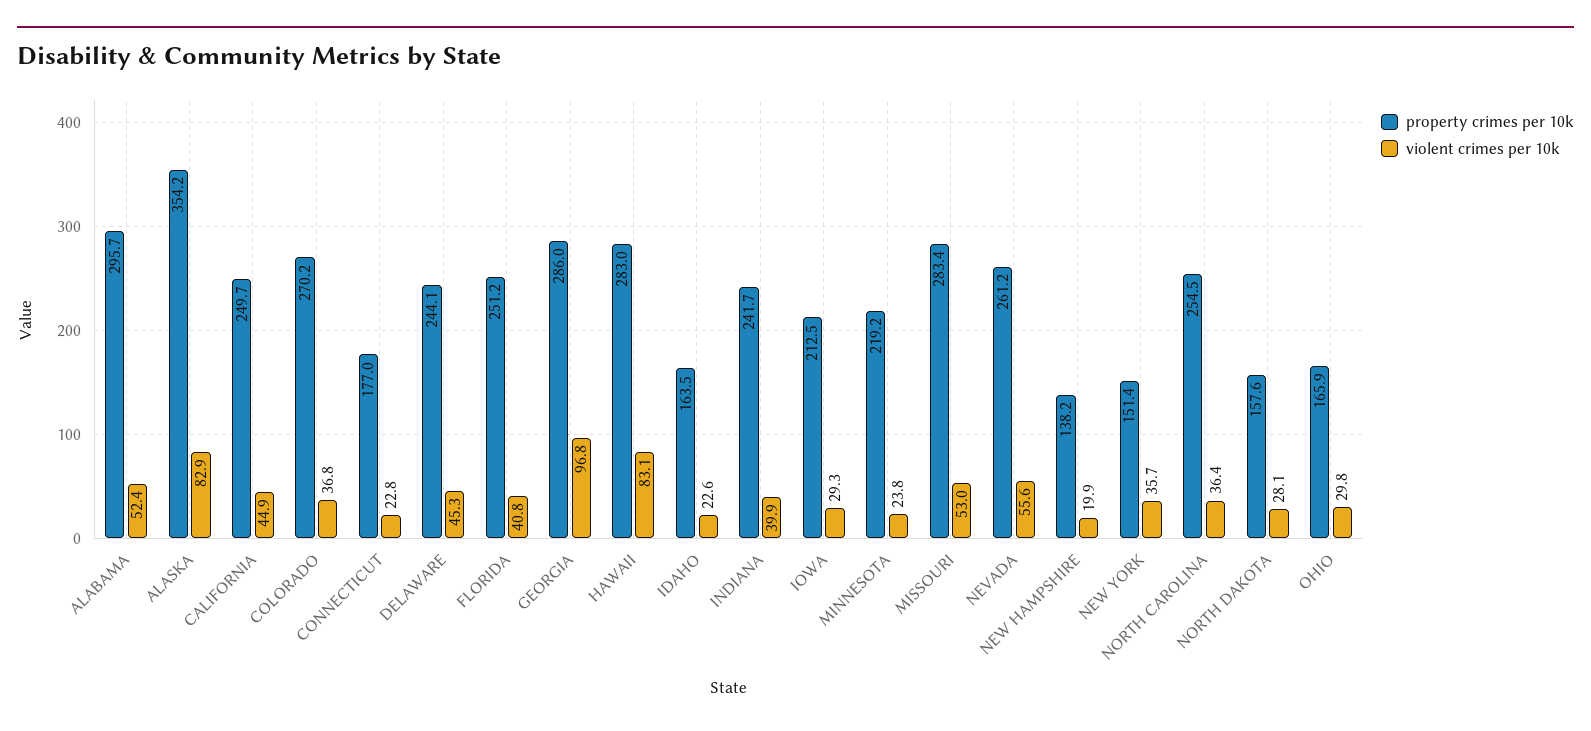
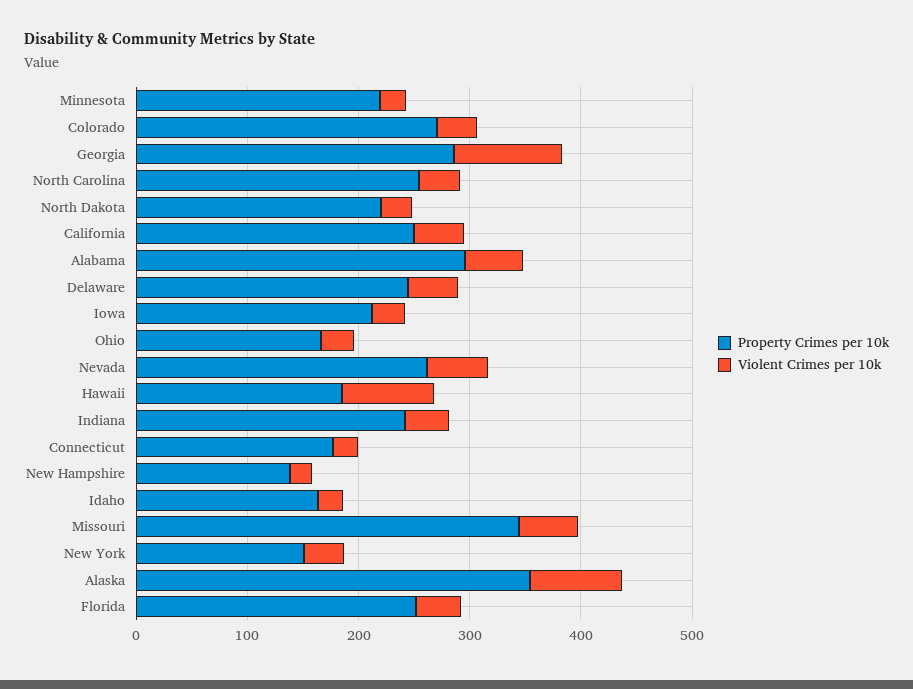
property crimes per 10k, HAWAII: 283 -> 180
property crimes per 10k, MISSOURI: 283.4 -> 340
property crimes per 10k, NORTH DAKOTA: 157.6 -> 220

